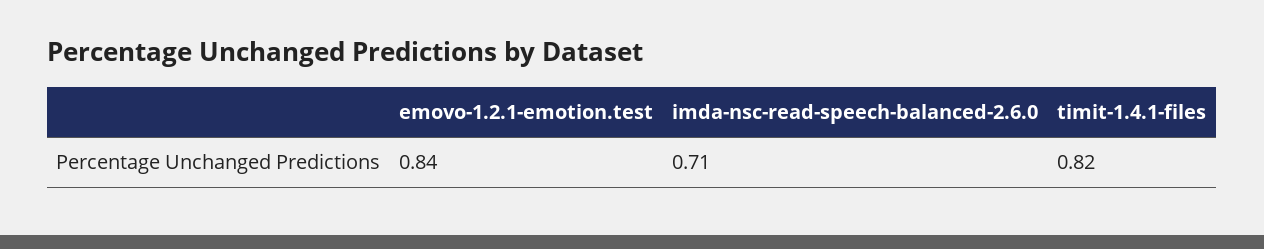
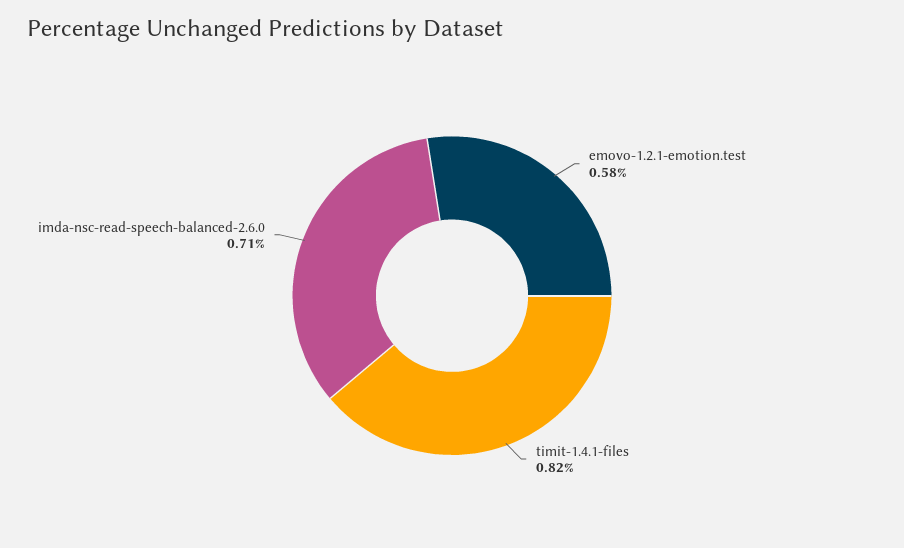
emovo-1.2.1-emotion.test: 0.84 -> 0.58

